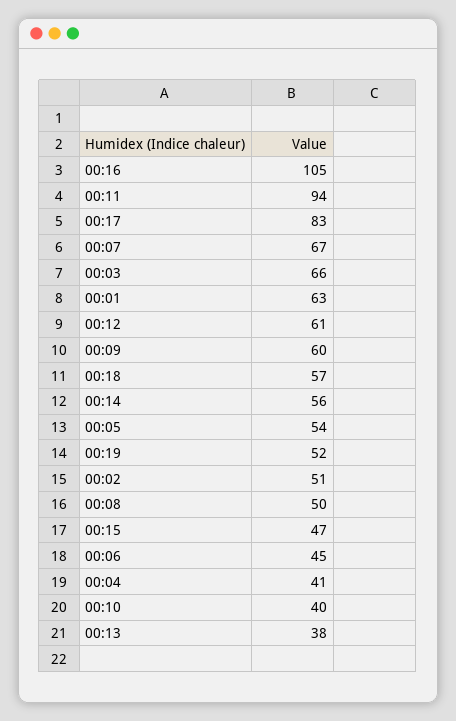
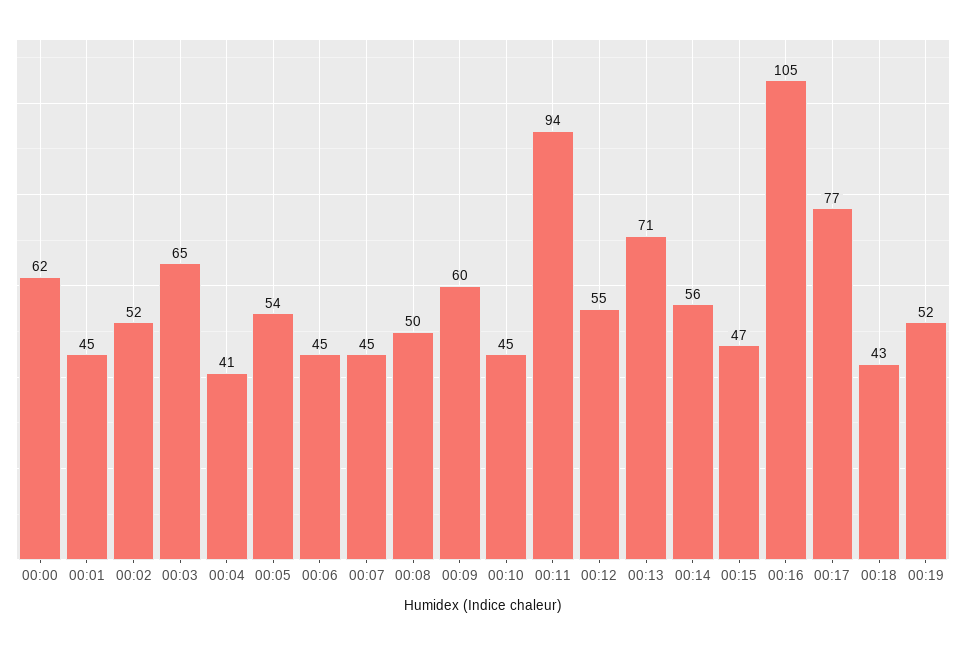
00:17: 83 -> 77
00:07: 67 -> 45
00:03: 66 -> 65
00:01: 63 -> 45
00:12: 61 -> 55
00:18: 57 -> 43
00:02: 51 -> 52
00:10: 40 -> 45
00:13: 38 -> 71
00:00: none -> 62

